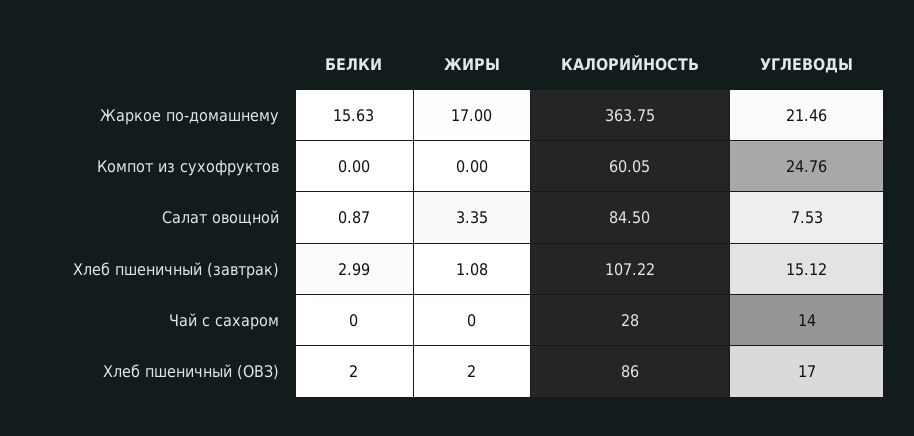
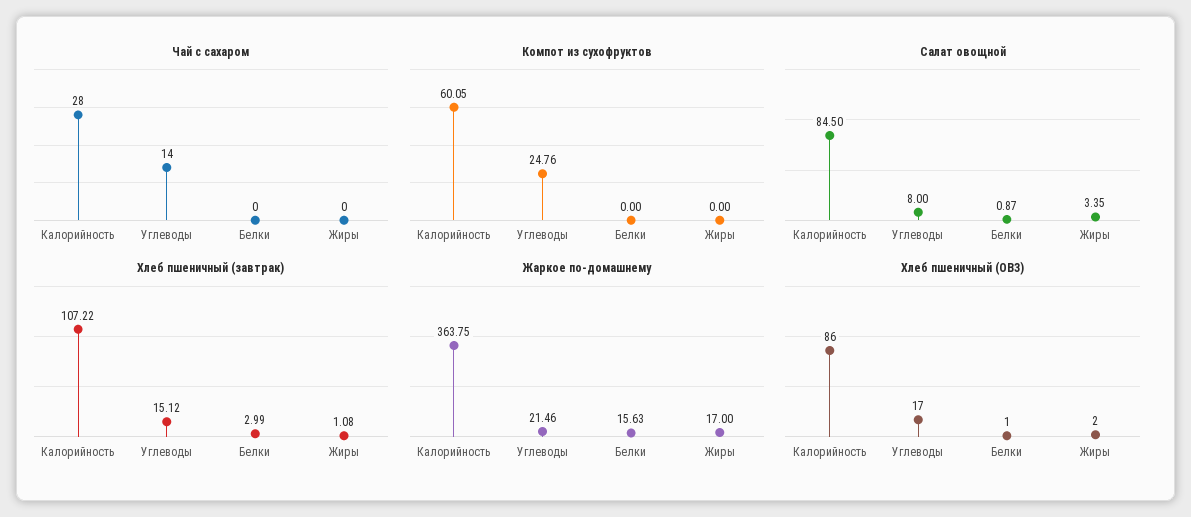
Салат овощной, УГЛЕВОДЫ: 7.53 -> 8
Хлеб пшеничный (ОВЗ), БЕЛКИ: 2 -> 1

